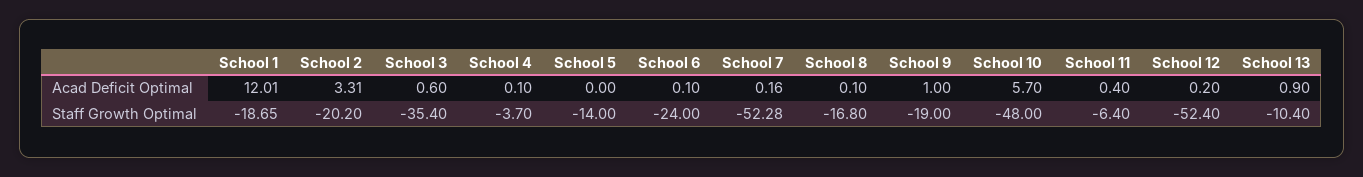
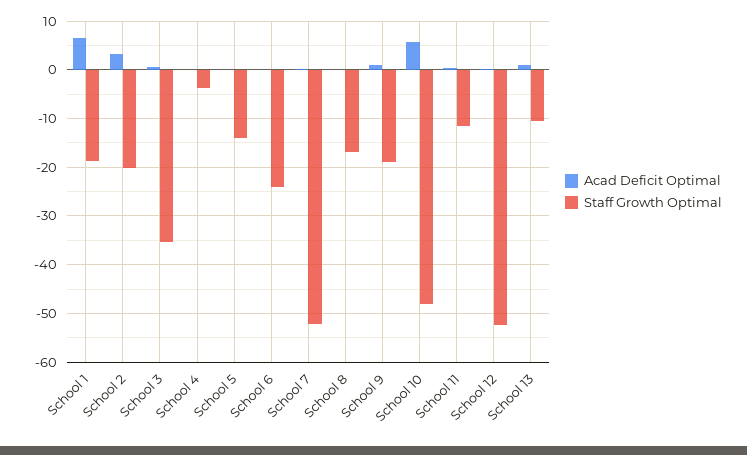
Acad Deficit Optimal, School 1: 12.01 -> 6
Staff Growth Optimal, School 11: -6.4 -> -12

